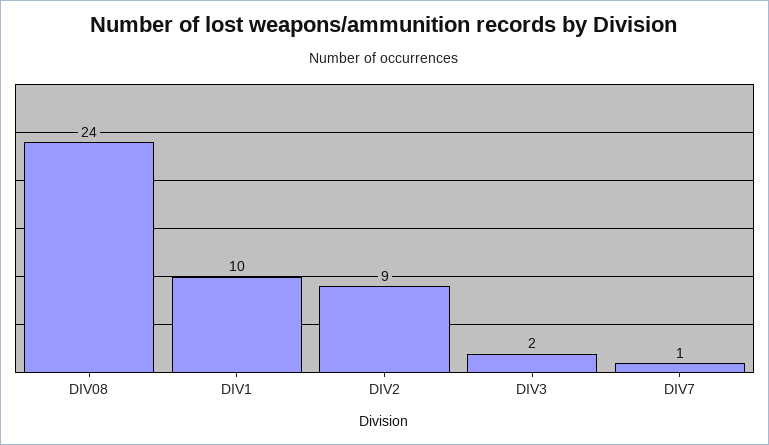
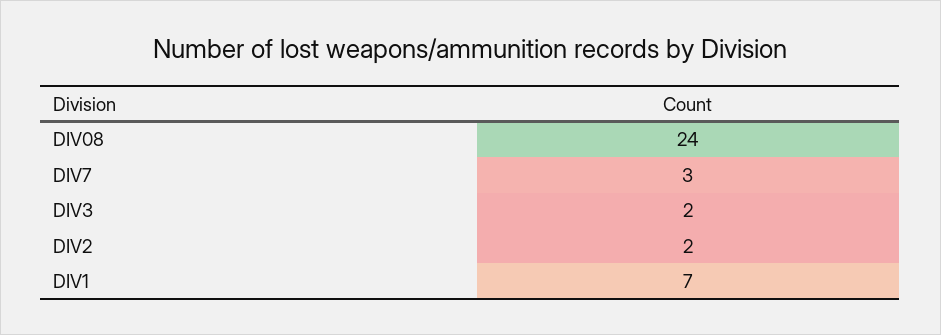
DIV1: 10 -> 7
DIV2: 9 -> 2
DIV7: 1 -> 3

